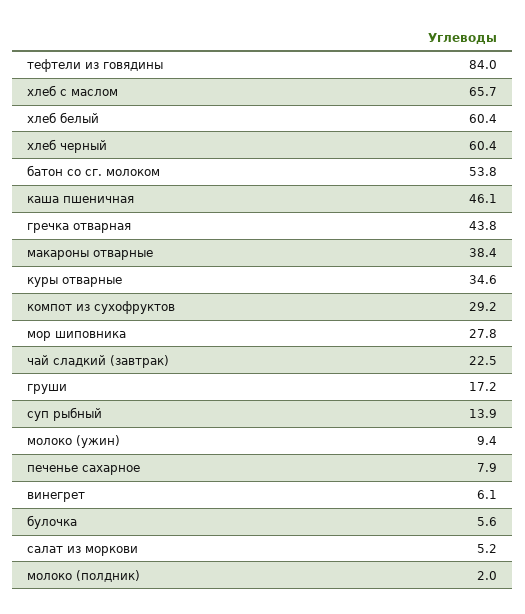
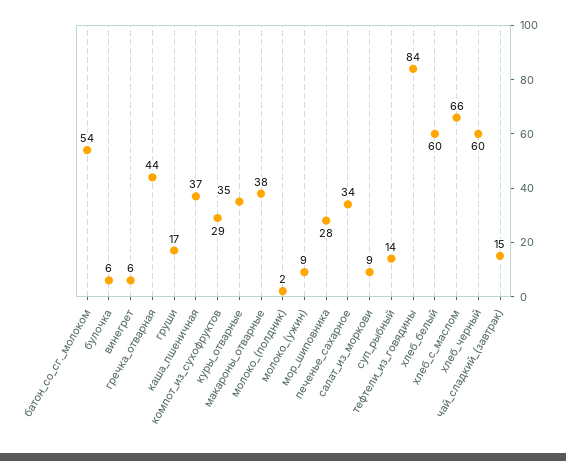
каша пшеничная: 46.1 -> 37
чай сладкий (завтрак): 22.5 -> 15
печенье сахарное: 7.9 -> 34
салат из моркови: 5.2 -> 9

